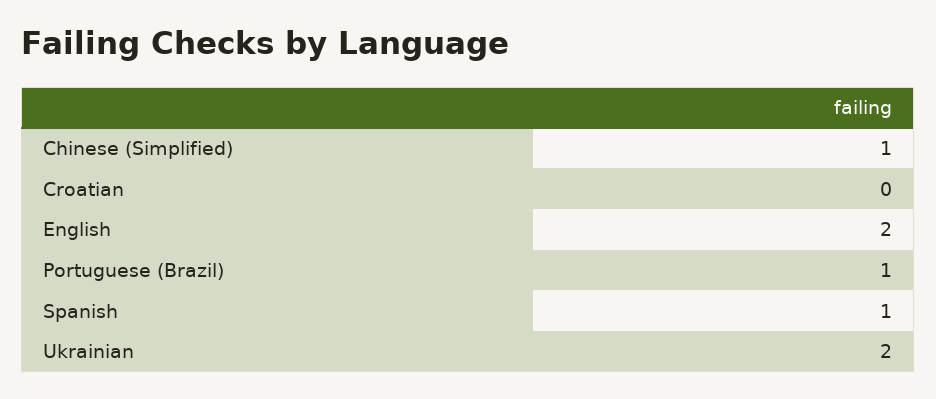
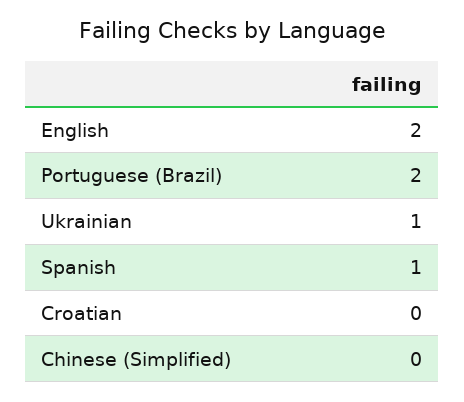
Chinese (Simplified): 1 -> 0
Portuguese (Brazil): 1 -> 2
Ukrainian: 2 -> 1

